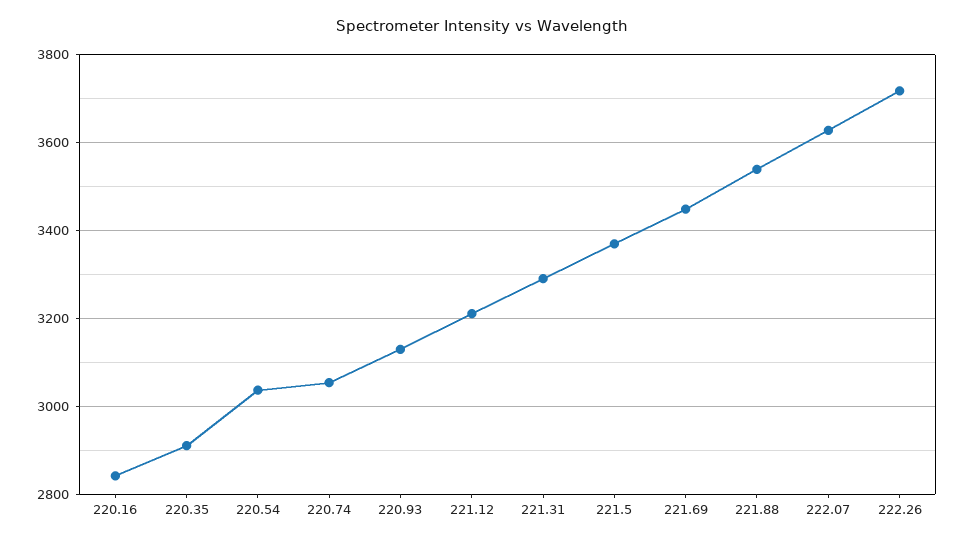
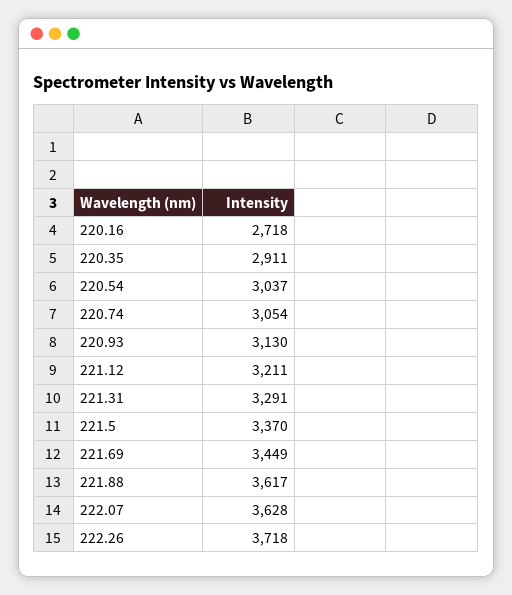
220.16: 2840 -> 2718
221.88: 3540 -> 3617

